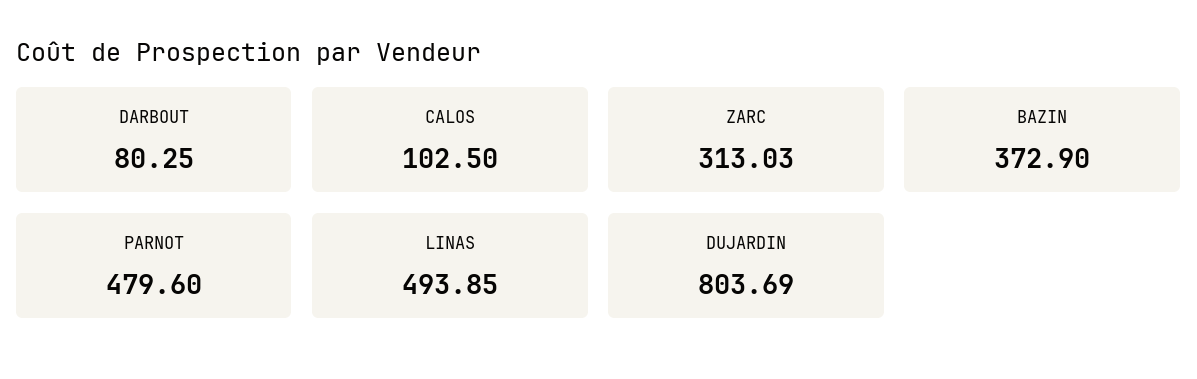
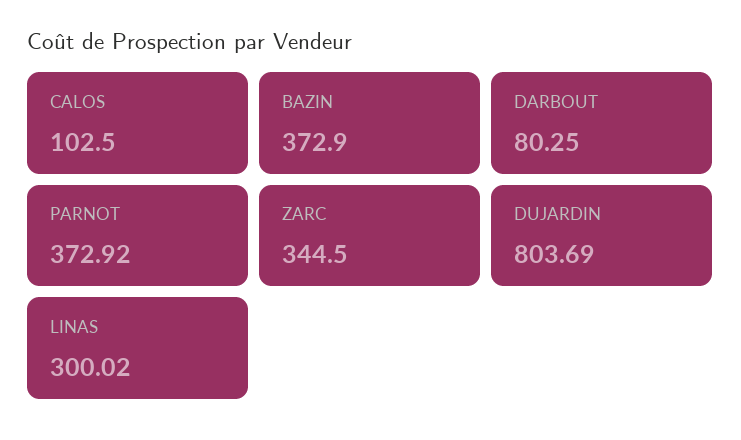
ZARC: 313.03 -> 344.5
PARNOT: 479.6 -> 372.92
LINAS: 493.85 -> 300.02

